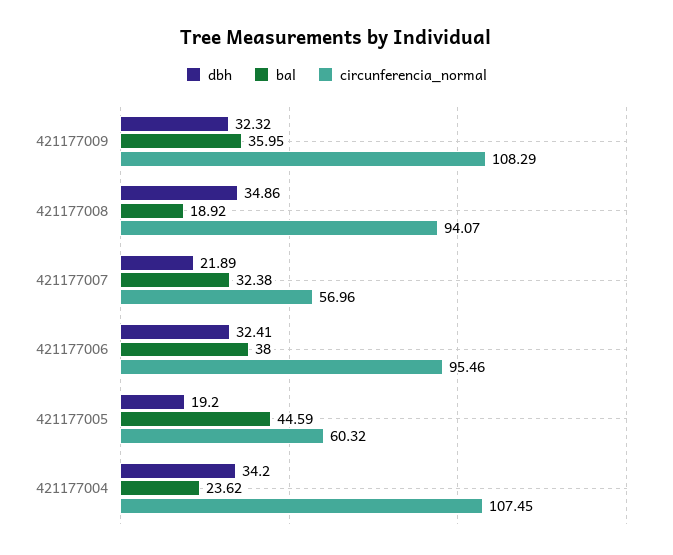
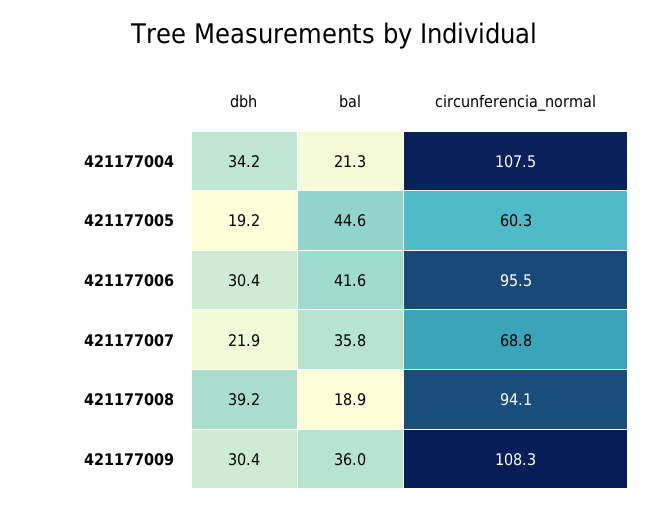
dbh, 421177009: 32.32 -> 30.4
dbh, 421177008: 34.86 -> 39.2
bal, 421177007: 32.38 -> 35.8
circunferencia_normal, 421177007: 56.96 -> 68.8
dbh, 421177006: 32.41 -> 30.4
bal, 421177006: 38 -> 41.6
bal, 421177004: 23.62 -> 21.3

